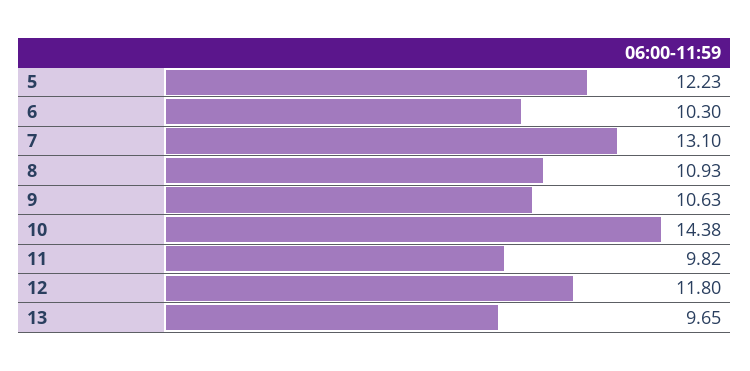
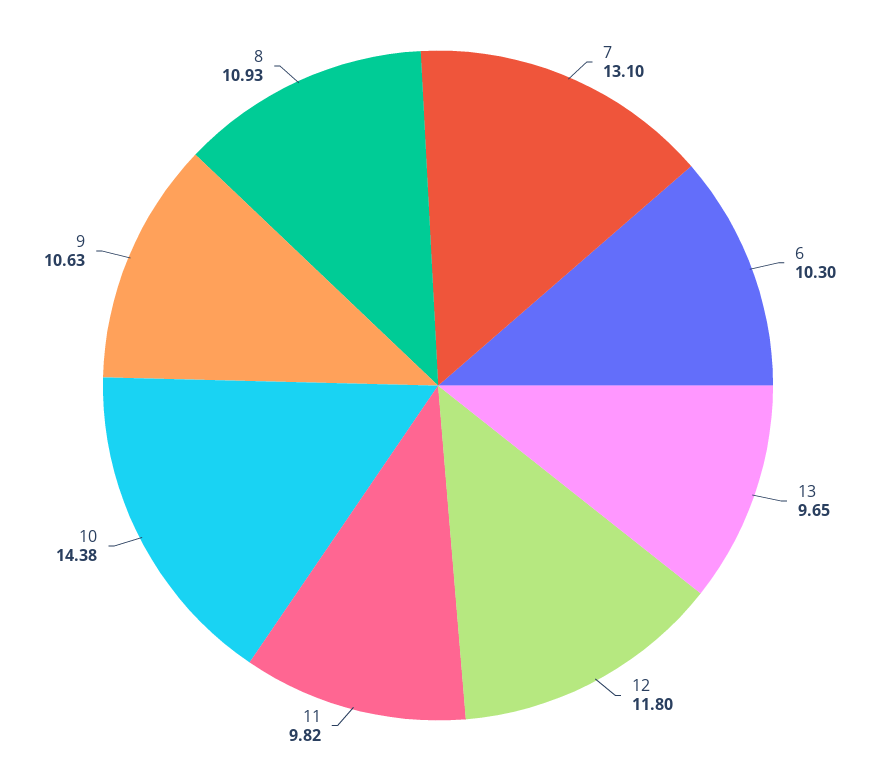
5: 12.23 -> none

